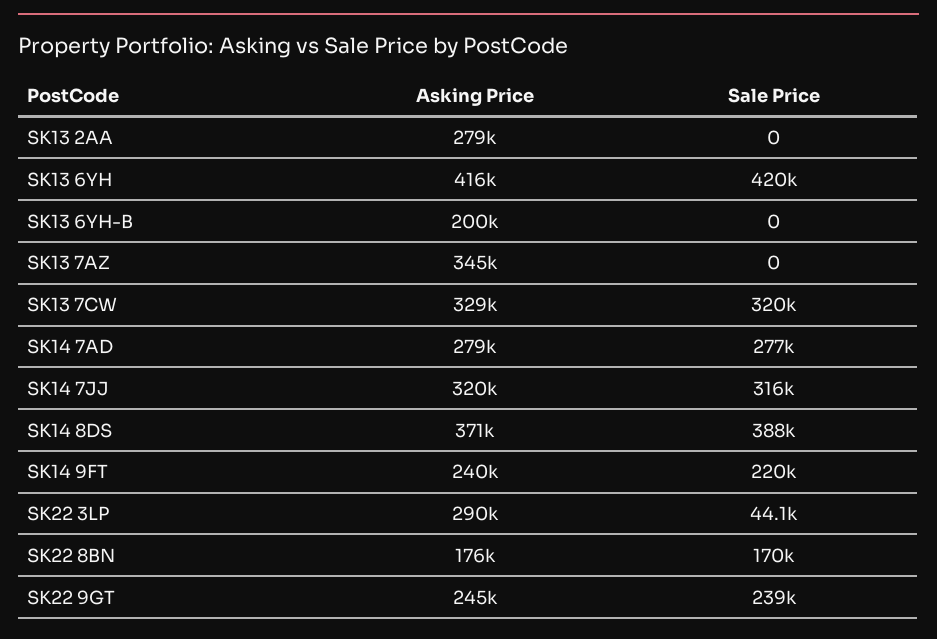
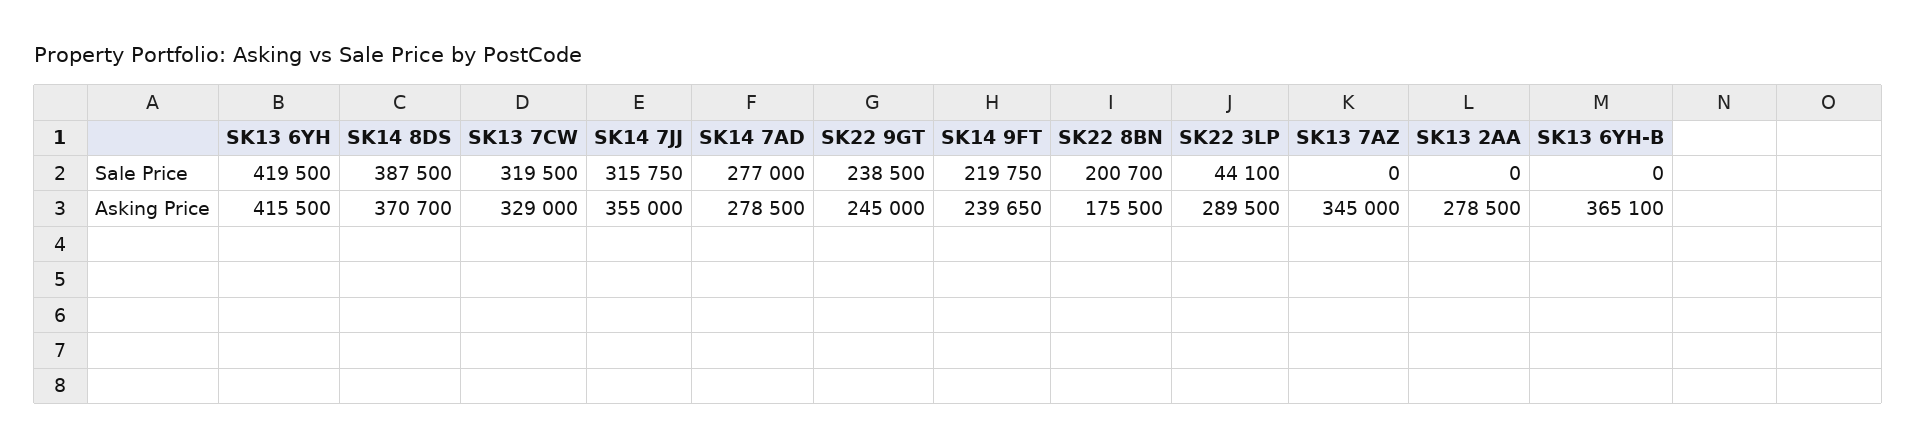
Asking Price, SK13 6YH-B: 200000 -> 365100
Asking Price, SK14 7JJ: 320000 -> 355000
Sale Price, SK22 8BN: 170000 -> 200700

